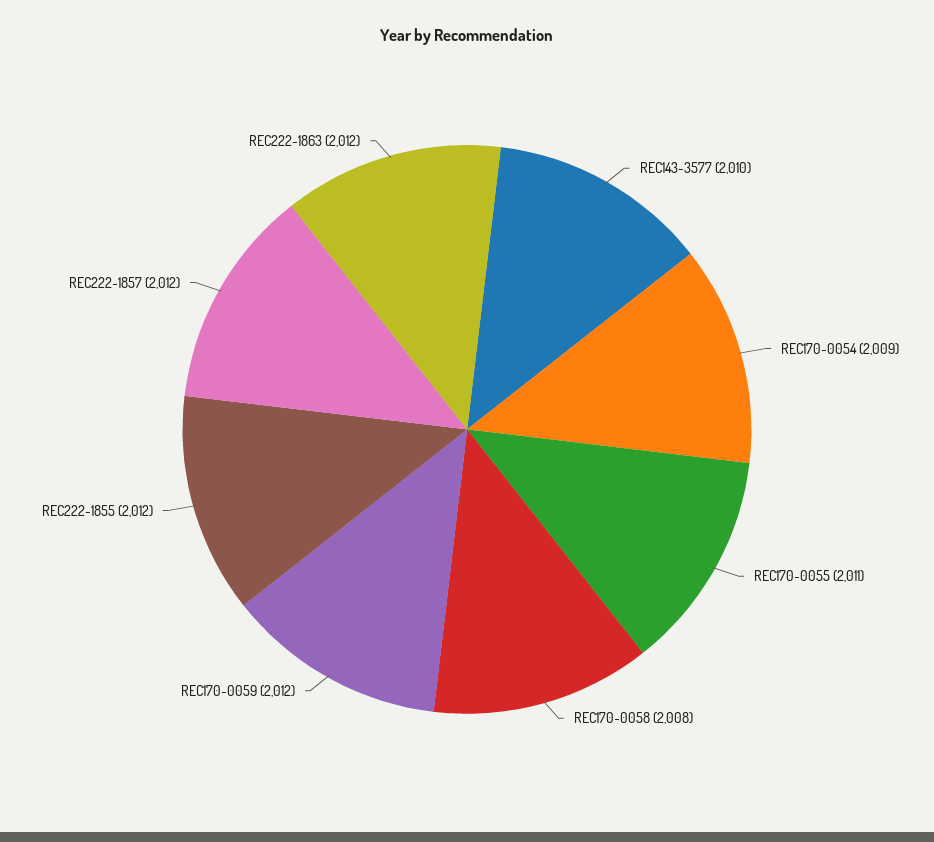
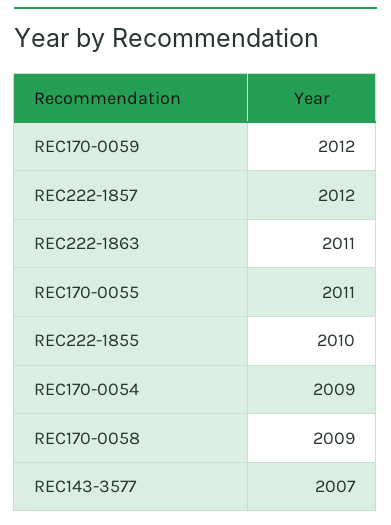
REC143-3577: 2010 -> 2007
REC170-0058: 2008 -> 2009
REC222-1855: 2012 -> 2010
REC222-1863: 2012 -> 2011

